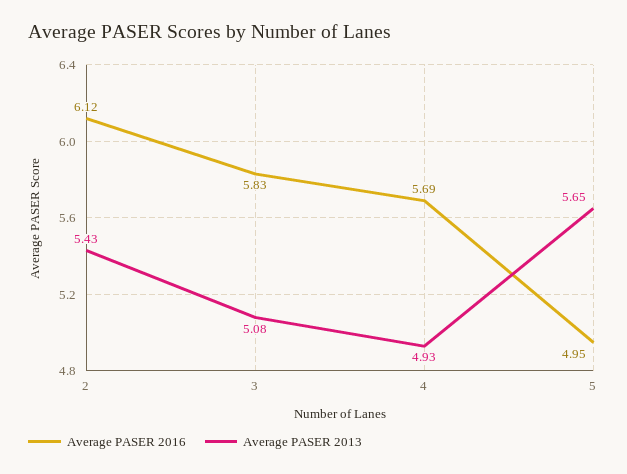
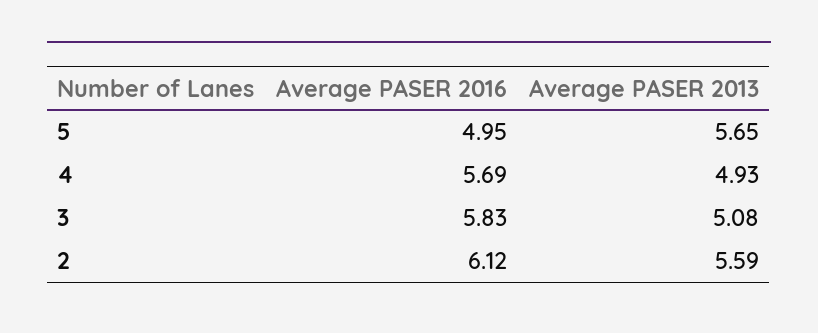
Average PASER 2013, 2: 5.43 -> 5.59

